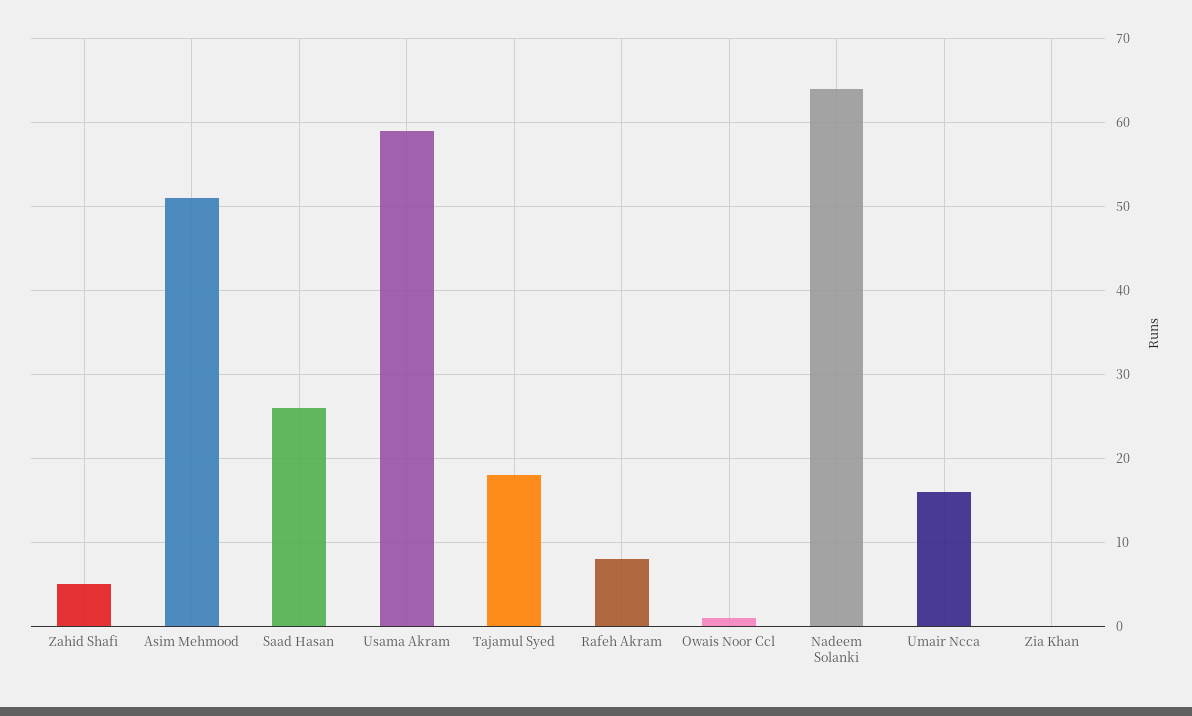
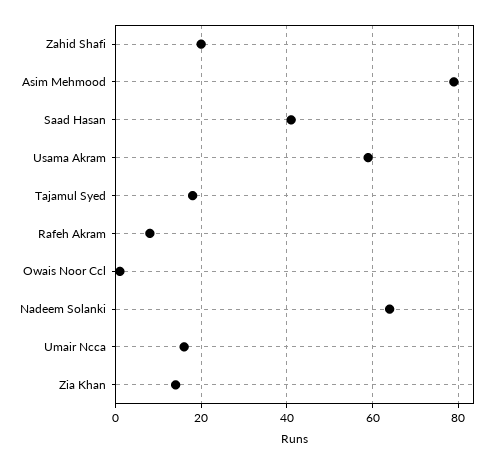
Zahid Shafi: 5 -> 20
Asim Mehmood: 51 -> 80
Saad Hasan: 26 -> 40
Zia Khan: 0 -> 15

